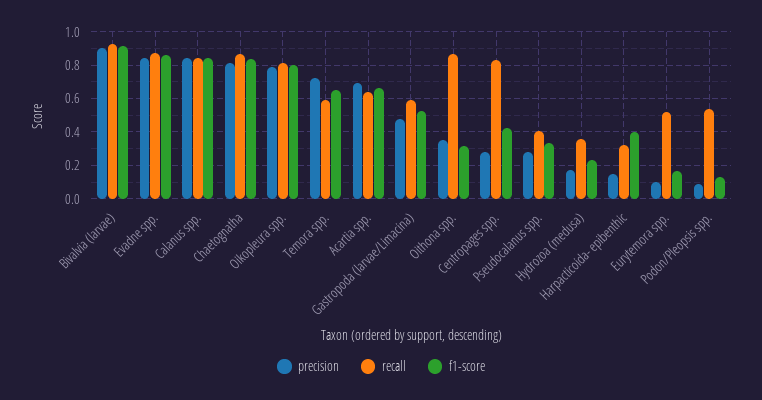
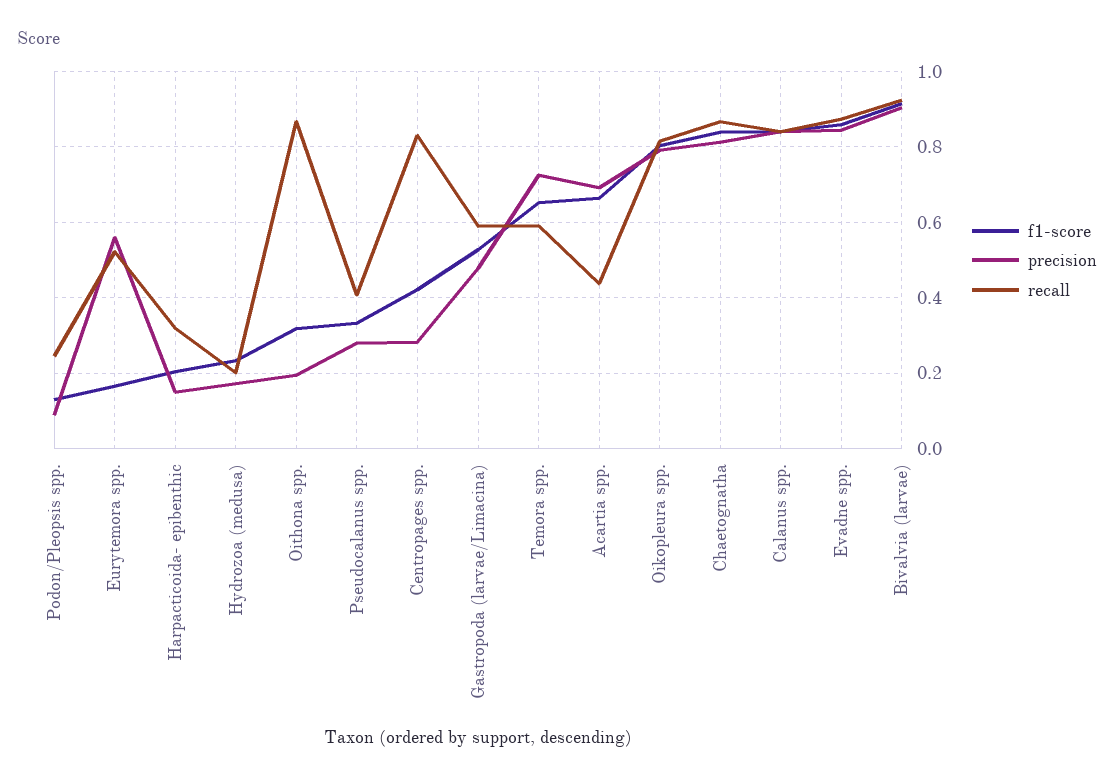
recall, Acartia spp.: 0.65 -> 0.44
precision, Oithona spp.: 0.35 -> 0.2
recall, Hydrozoa (medusa): 0.35 -> 0.2
f1-score, Harpacticoida- epibenthic: 0.4 -> 0.2
precision, Eurytemora spp.: 0.1 -> 0.56
recall, Podon/Pleopsis spp.: 0.55 -> 0.24

